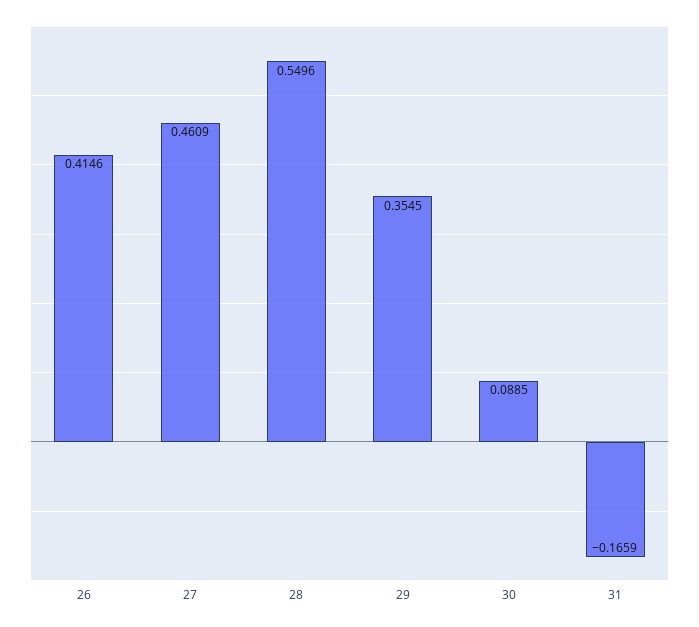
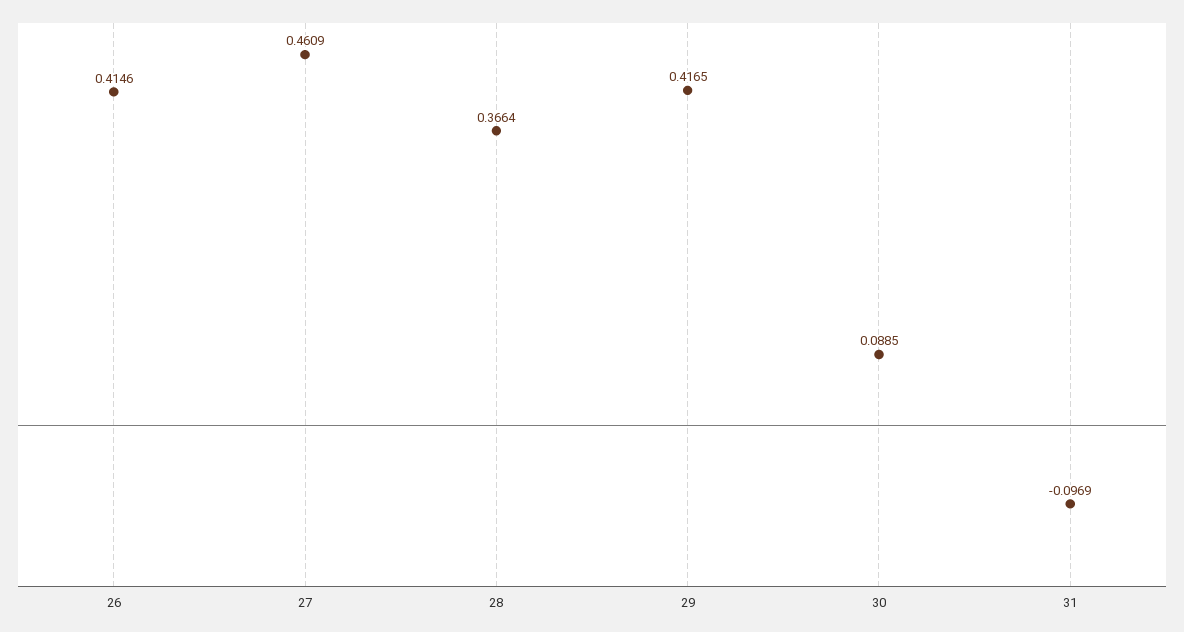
28: 0.5496 -> 0.3664
29: 0.3545 -> 0.4165
31: -0.1659 -> -0.0969

